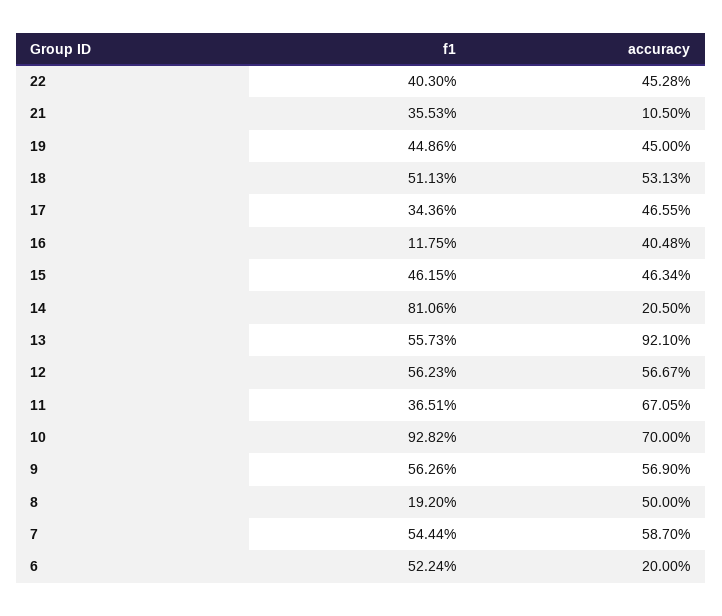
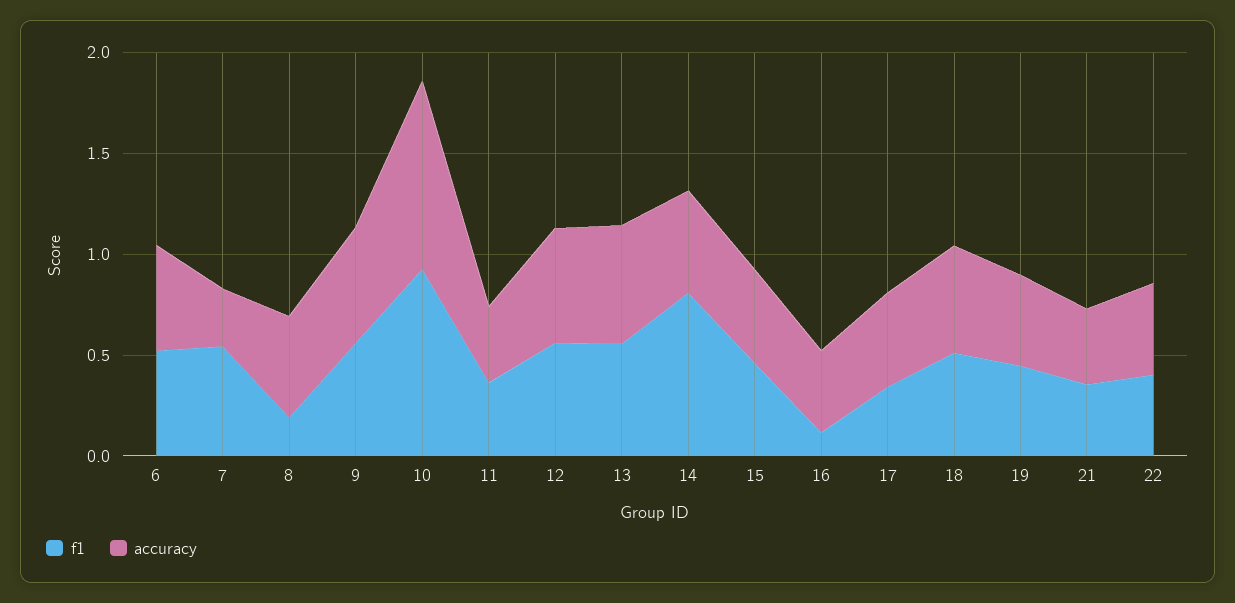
accuracy, 21: 0.105 -> 0.4
accuracy, 14: 0.205 -> 0.5
accuracy, 13: 0.921 -> 0.6
accuracy, 11: 0.6705 -> 0.4
accuracy, 10: 0.7 -> 0.9
accuracy, 7: 0.587 -> 0.3
accuracy, 6: 0.2 -> 0.5

